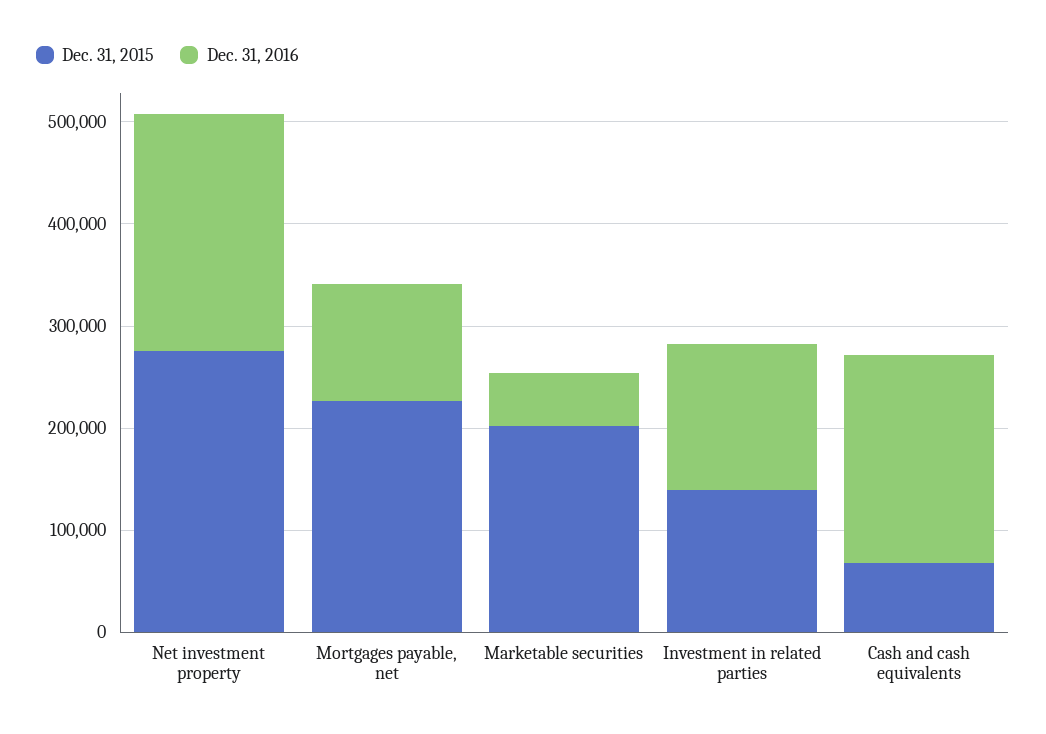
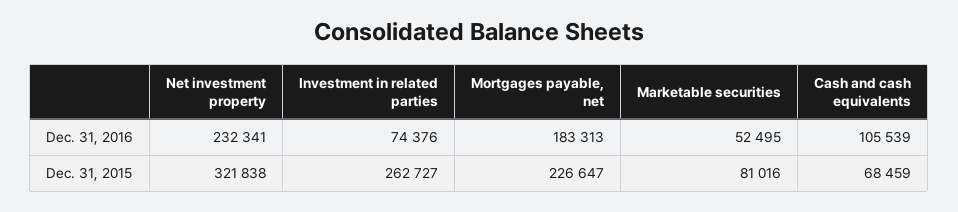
Dec. 31, 2015, Net investment property: 280000 -> 321838
Dec. 31, 2016, Mortgages payable, net: 120000 -> 183313
Dec. 31, 2015, Marketable securities: 200000 -> 81016
Dec. 31, 2015, Investment in related parties: 140000 -> 262727
Dec. 31, 2016, Investment in related parties: 140000 -> 74376
Dec. 31, 2016, Cash and cash equivalents: 200000 -> 105539

